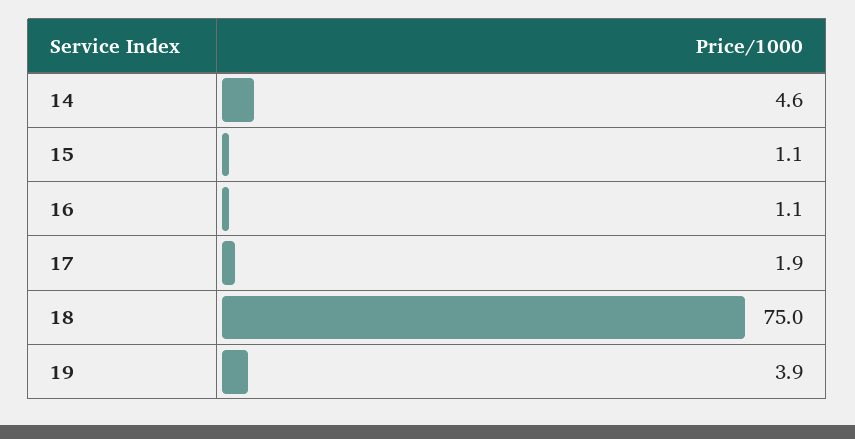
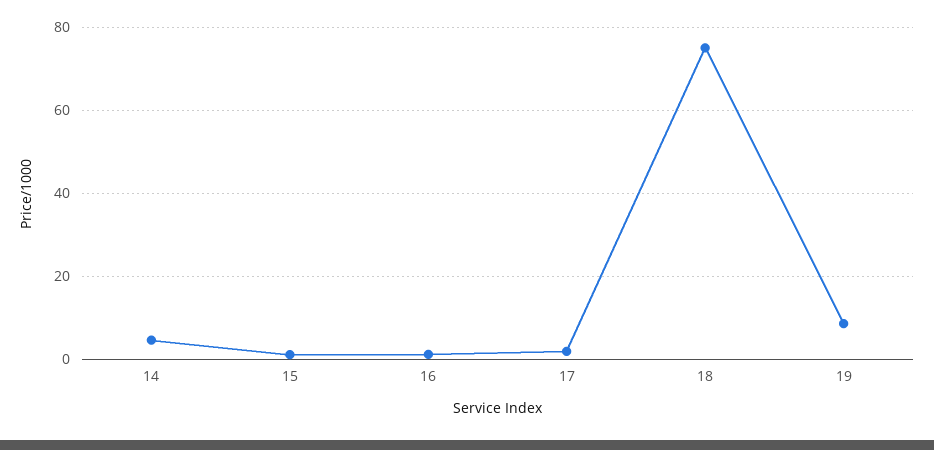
19: 3.9 -> 8

